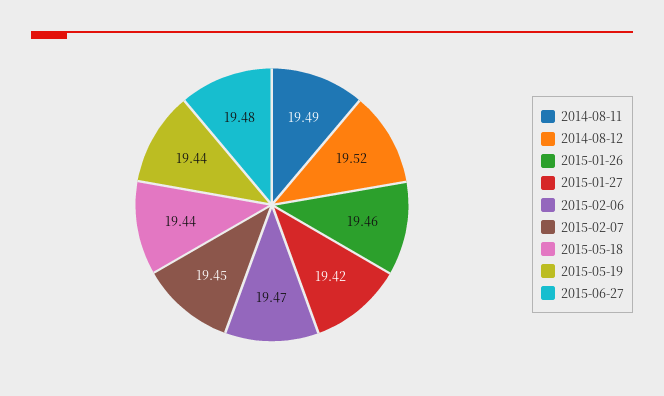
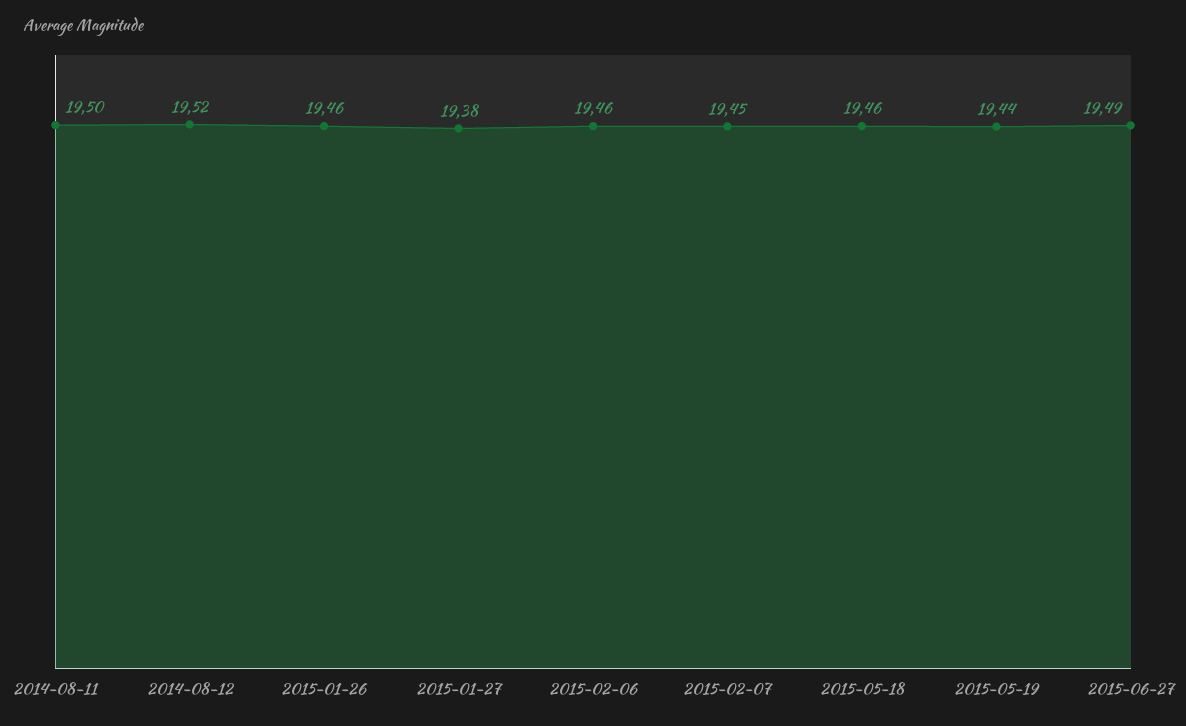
2014-08-11: 19.49 -> 19.5
2015-01-27: 19.42 -> 19.38
2015-02-06: 19.47 -> 19.46
2015-05-18: 19.44 -> 19.46
2015-06-27: 19.48 -> 19.49

